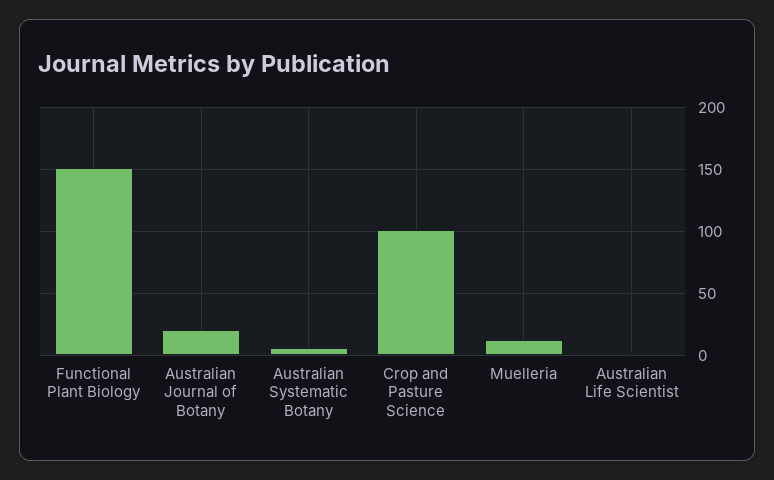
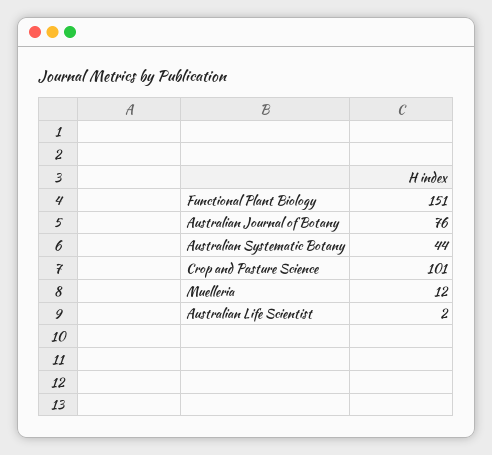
Australian Journal of Botany: 20 -> 76
Australian Systematic Botany: 5 -> 44

